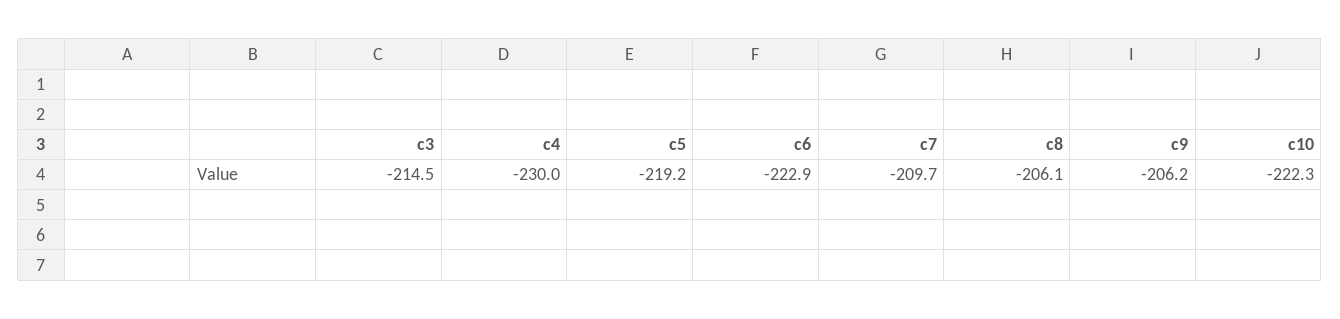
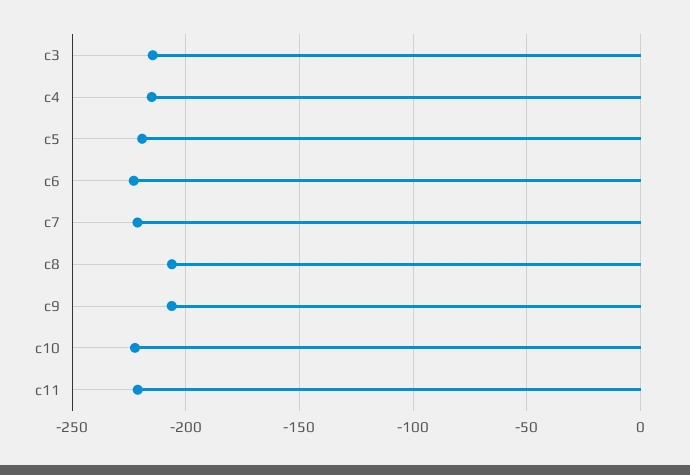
c4: -230 -> -215
c7: -209.7 -> -220
c11: none -> -220

